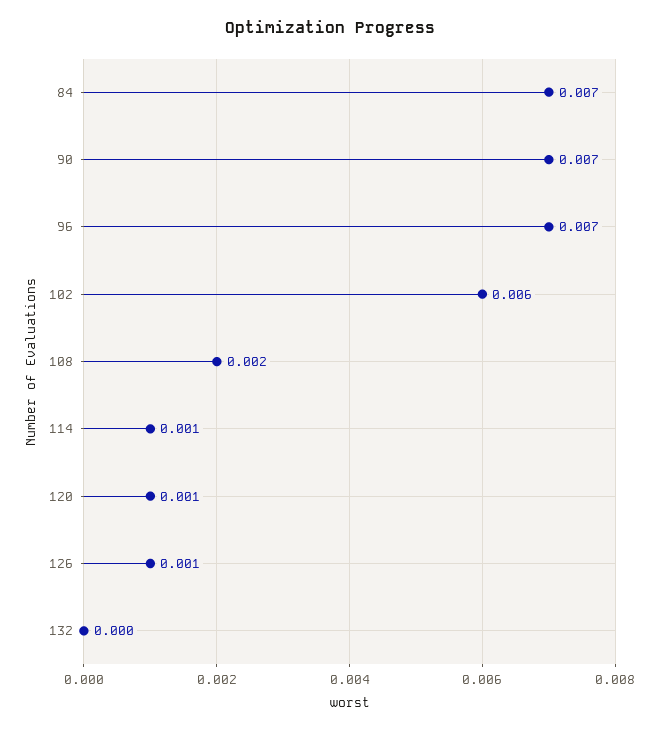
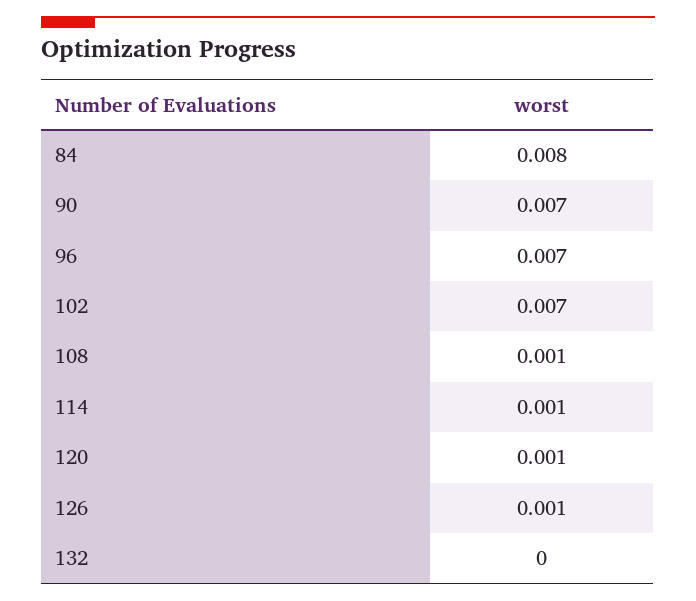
84: 0.007 -> 0.008
102: 0.006 -> 0.007
108: 0.002 -> 0.001

